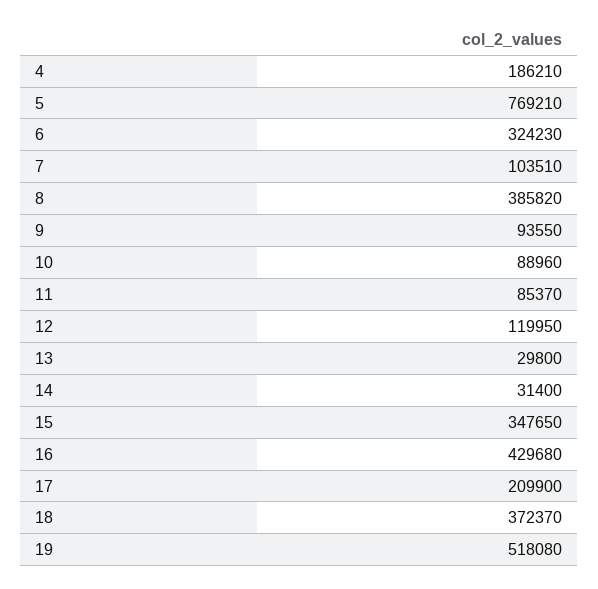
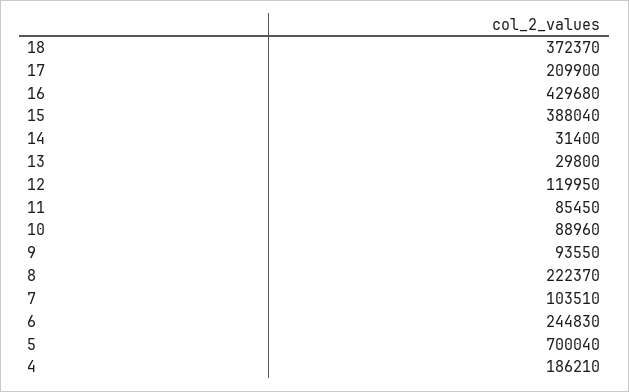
5: 769210 -> 700040
6: 324230 -> 244830
8: 385820 -> 222370
11: 85370 -> 85450
15: 347650 -> 388040
19: 518080 -> none

